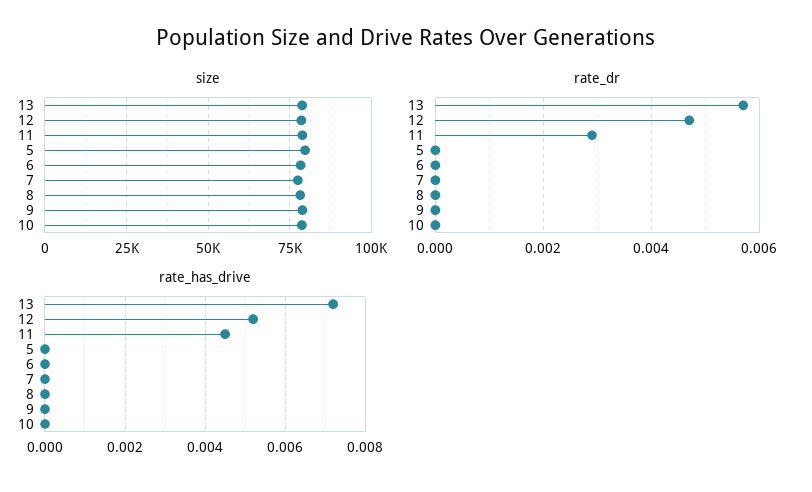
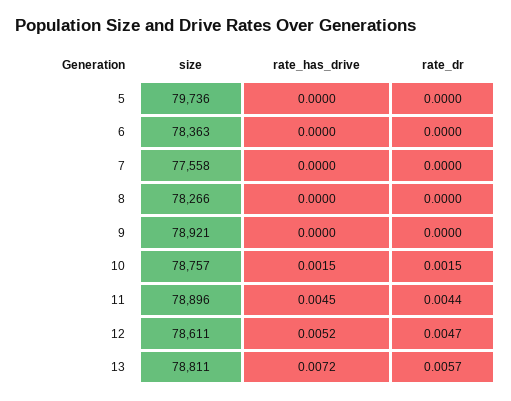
rate_dr, 11: 0.003 -> 0.0044
rate_dr, 10: 0 -> 0.0015
rate_has_drive, 10: 0 -> 0.0015

